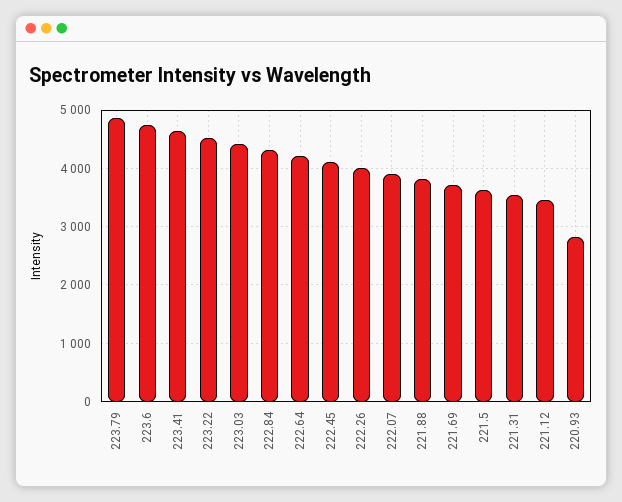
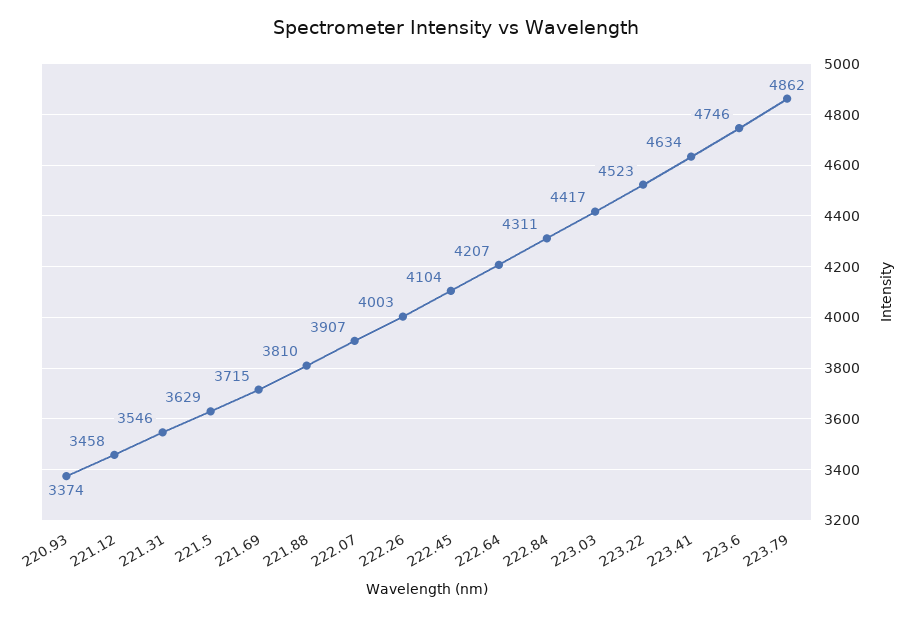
220.93: 2800 -> 3374

